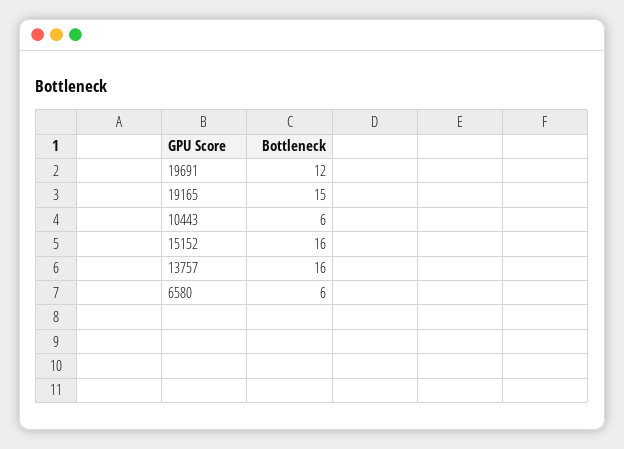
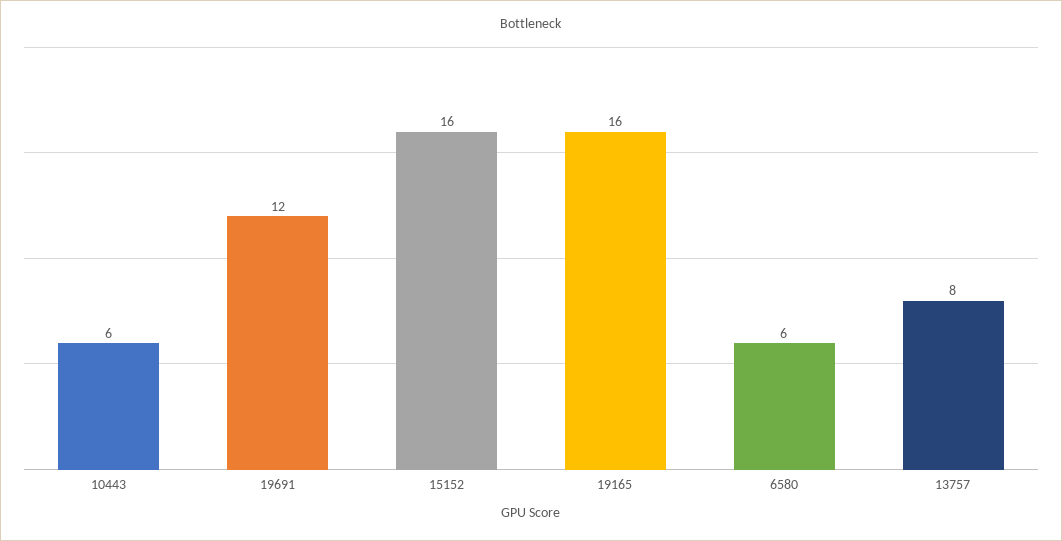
19165: 15 -> 16
13757: 16 -> 8

